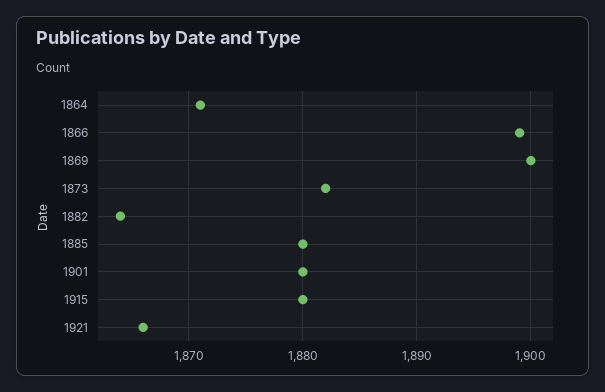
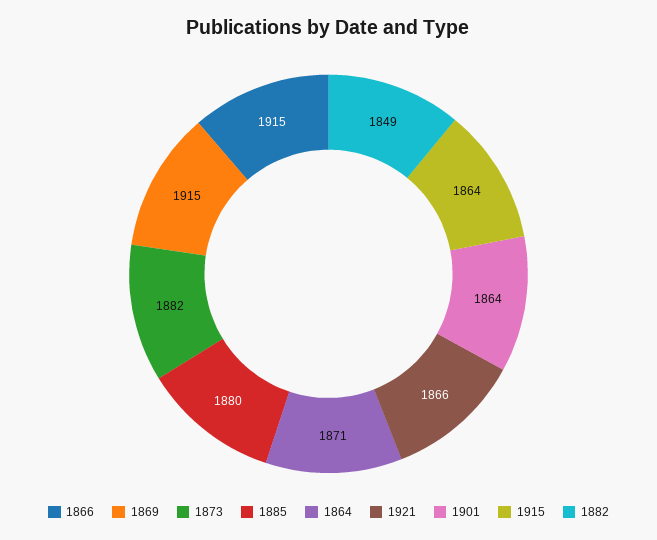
1866: 1899 -> 1915
1869: 1900 -> 1915
1882: 1864 -> 1849
1901: 1880 -> 1864
1915: 1880 -> 1864

